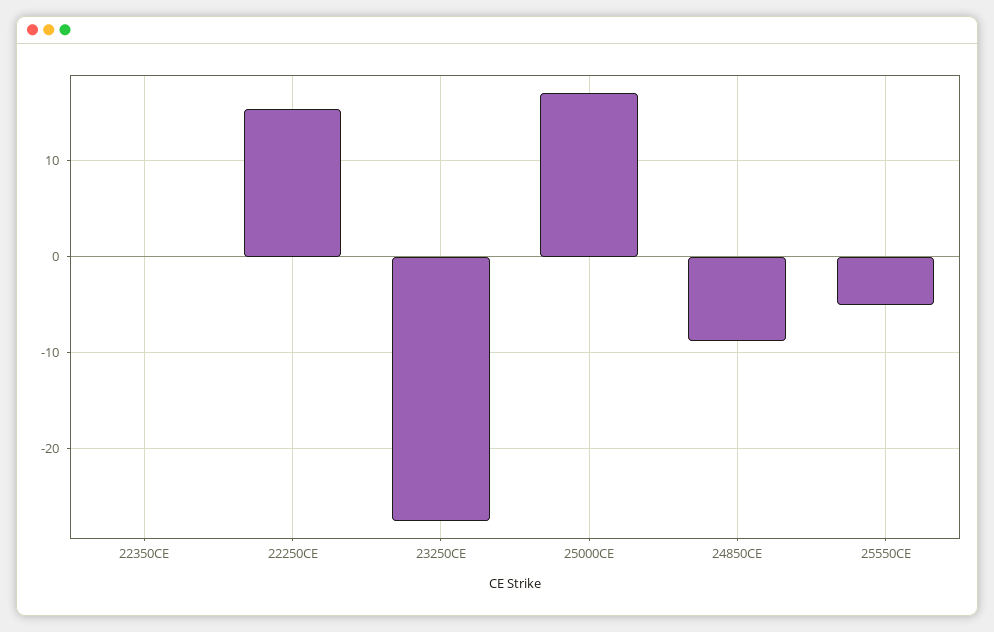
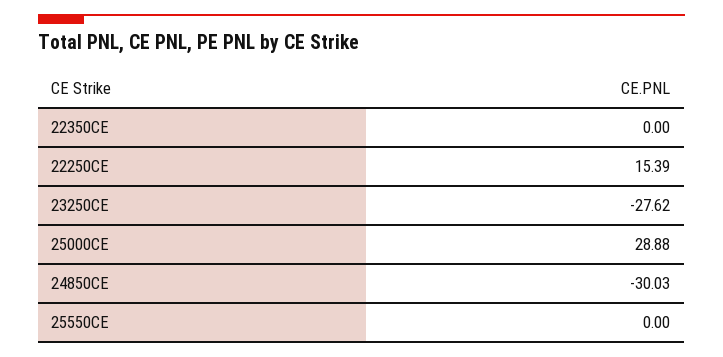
25000CE: 17 -> 28.88
24850CE: -9 -> -30.03
25550CE: -5 -> 0

